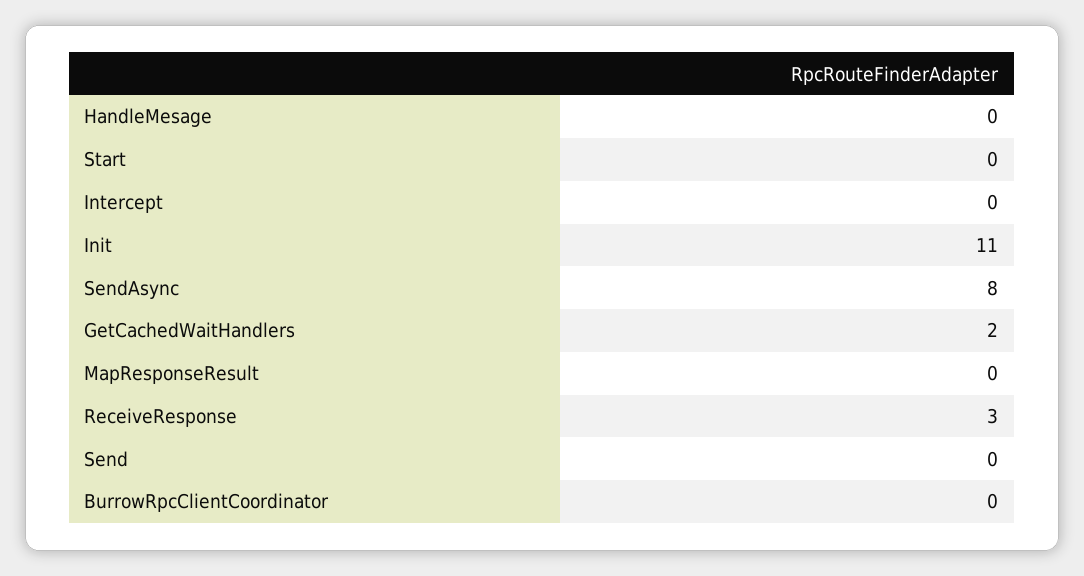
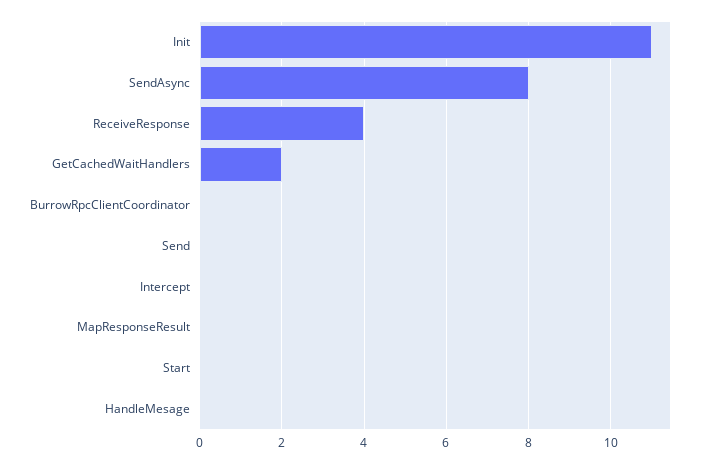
ReceiveResponse: 3 -> 4

